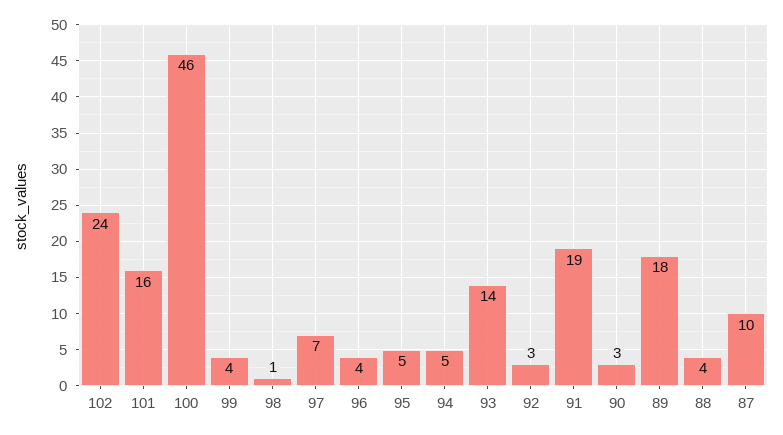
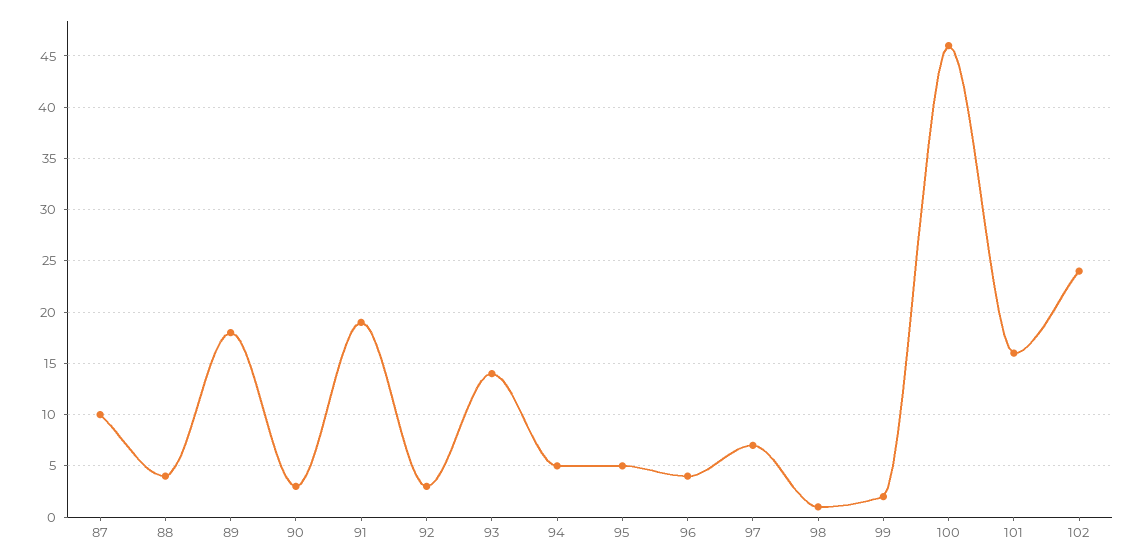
99: 4 -> 2

